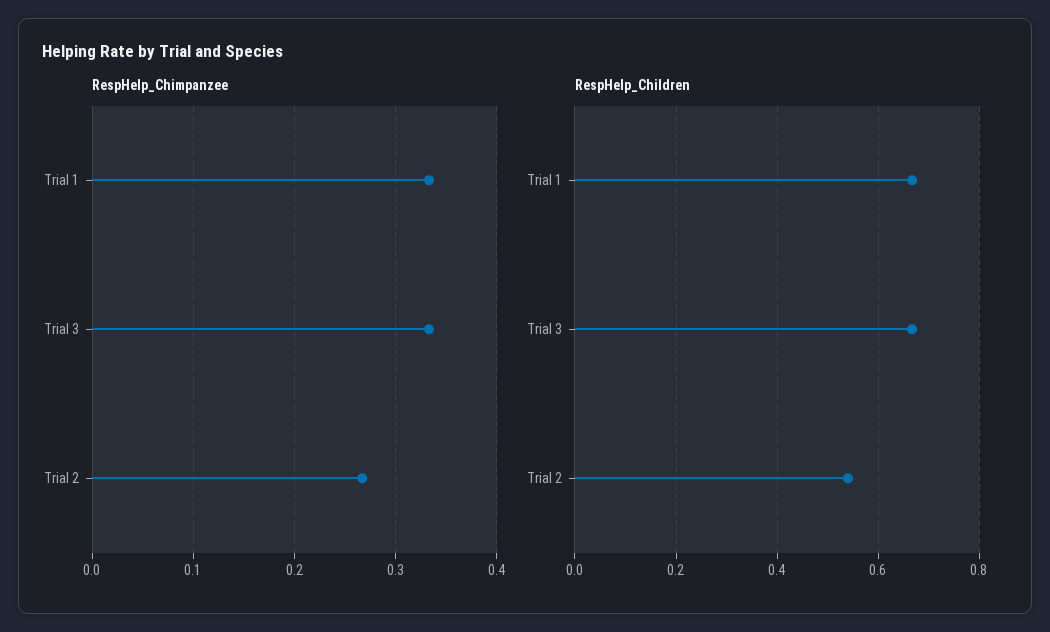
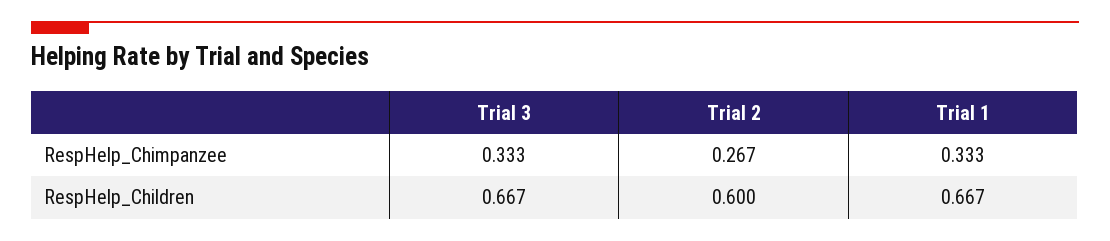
RespHelp_Children, Trial 2: 0.54 -> 0.6

